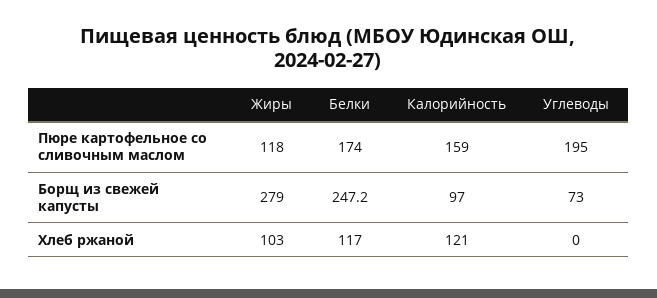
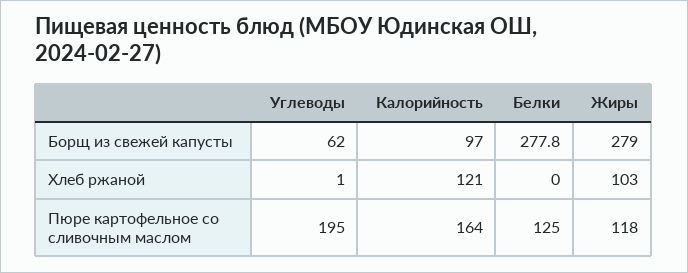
Белки, Пюре картофельное со сливочным маслом: 174 -> 125
Калорийность, Пюре картофельное со сливочным маслом: 159 -> 164
Белки, Борщ из свежей капусты: 247.2 -> 277.8
Углеводы, Борщ из свежей капусты: 73 -> 62
Белки, Хлеб ржаной: 117 -> 0
Углеводы, Хлеб ржаной: 0 -> 1

